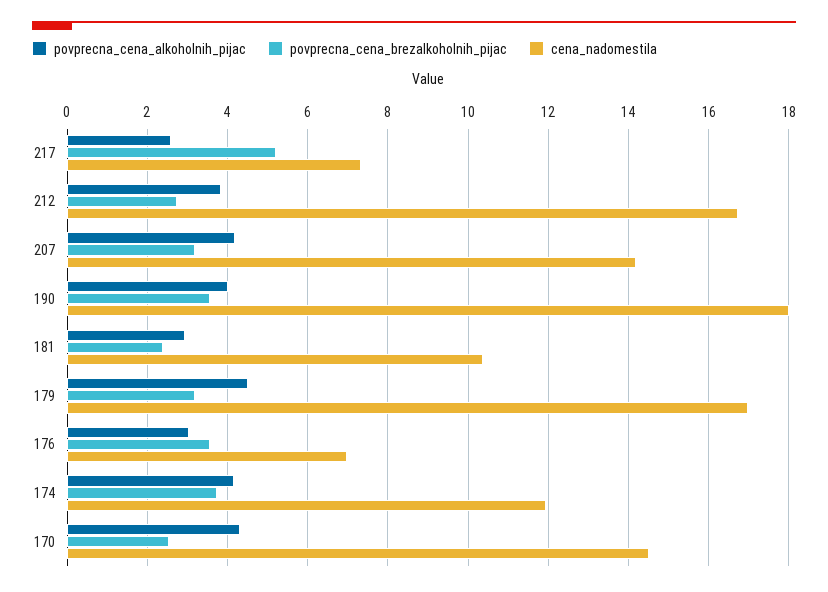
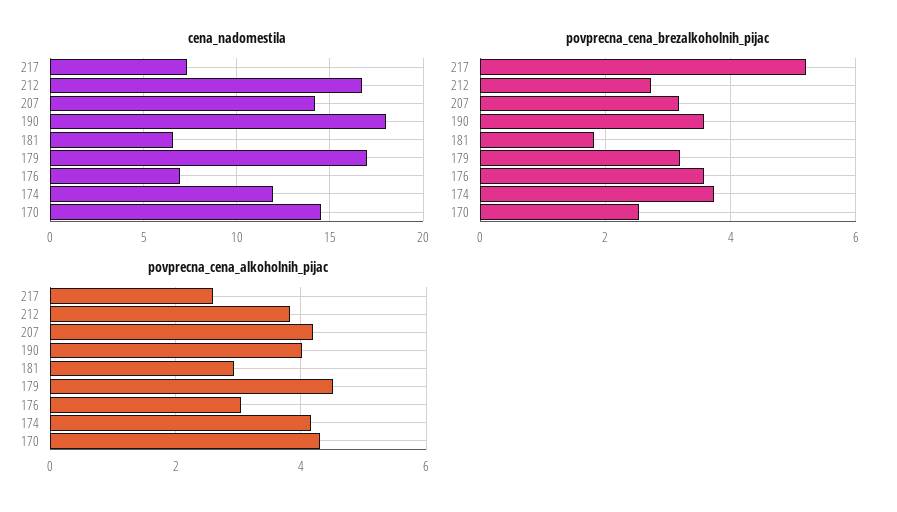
povprecna_cena_brezalkoholnih_pijac, 181: 2.4 -> 1.8
cena_nadomestila, 181: 10.4 -> 6.5

